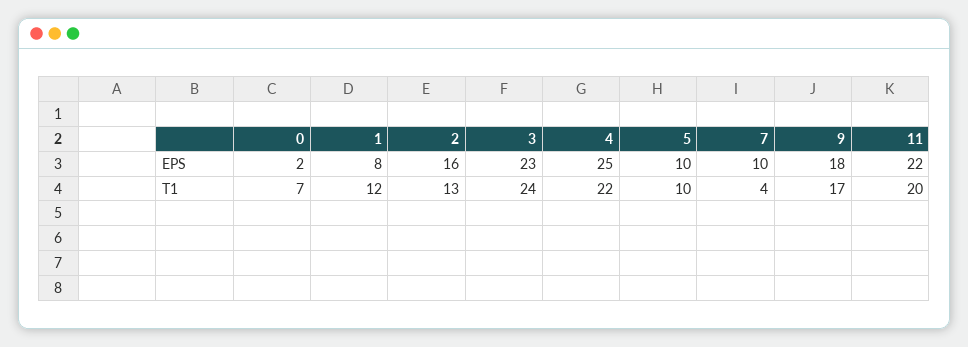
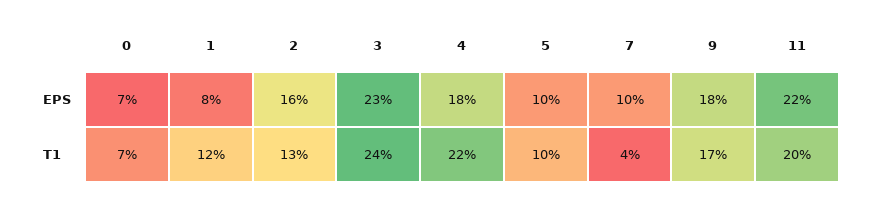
0, EPS: 2 -> 7
4, EPS: 25 -> 18

